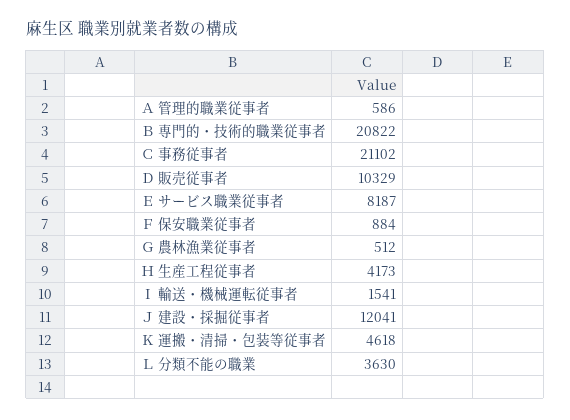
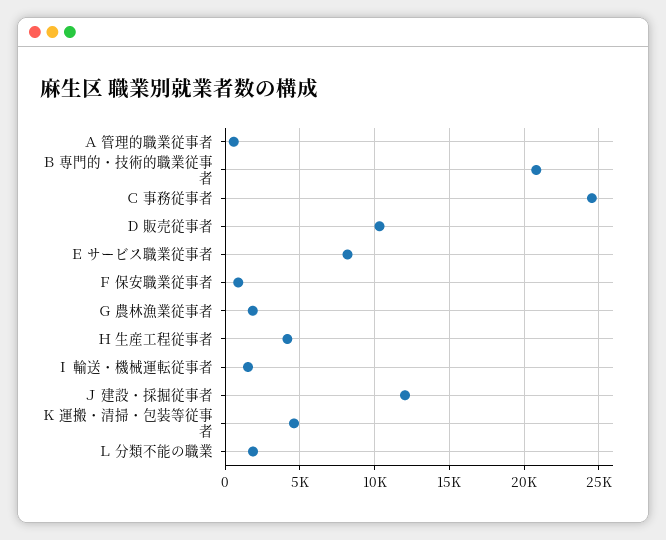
Ｃ 事務従事者: 21102 -> 24500
Ｇ 農林漁業従事者: 512 -> 2000
Ｌ 分類不能の職業: 3630 -> 2000

